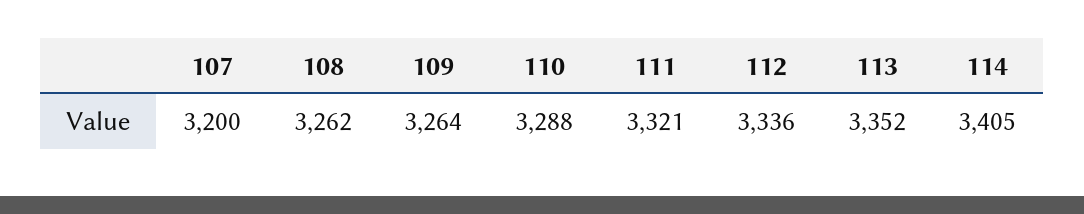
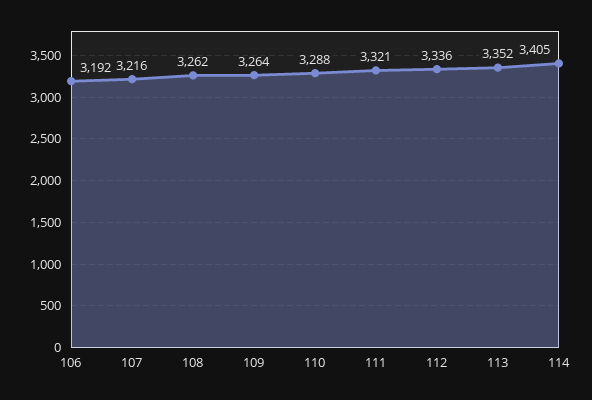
107: 3200 -> 3216
106: none -> 3192

